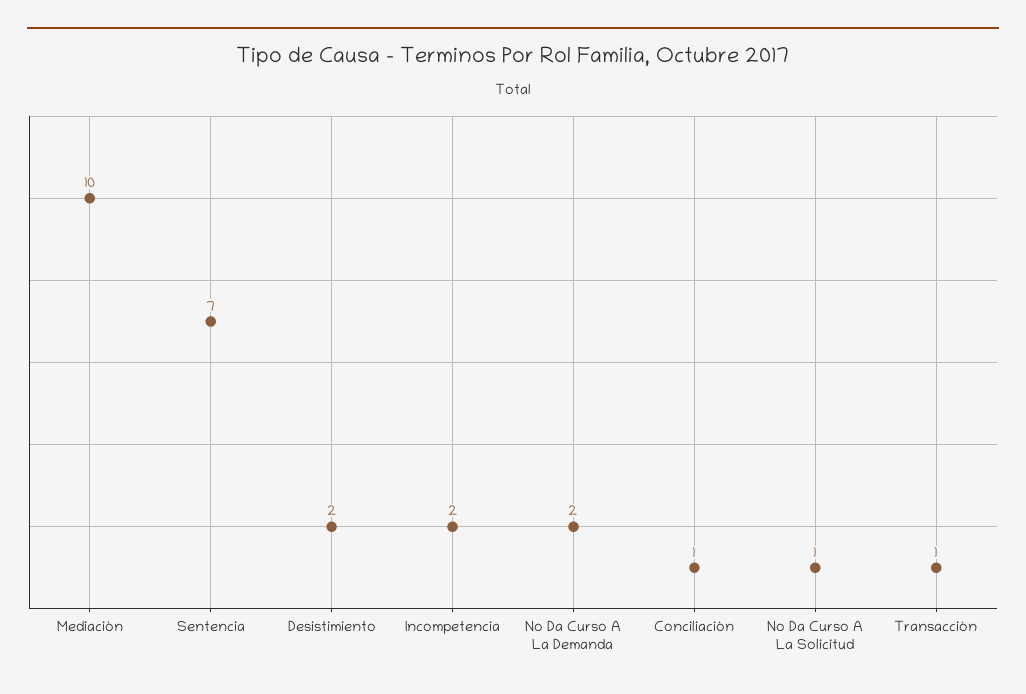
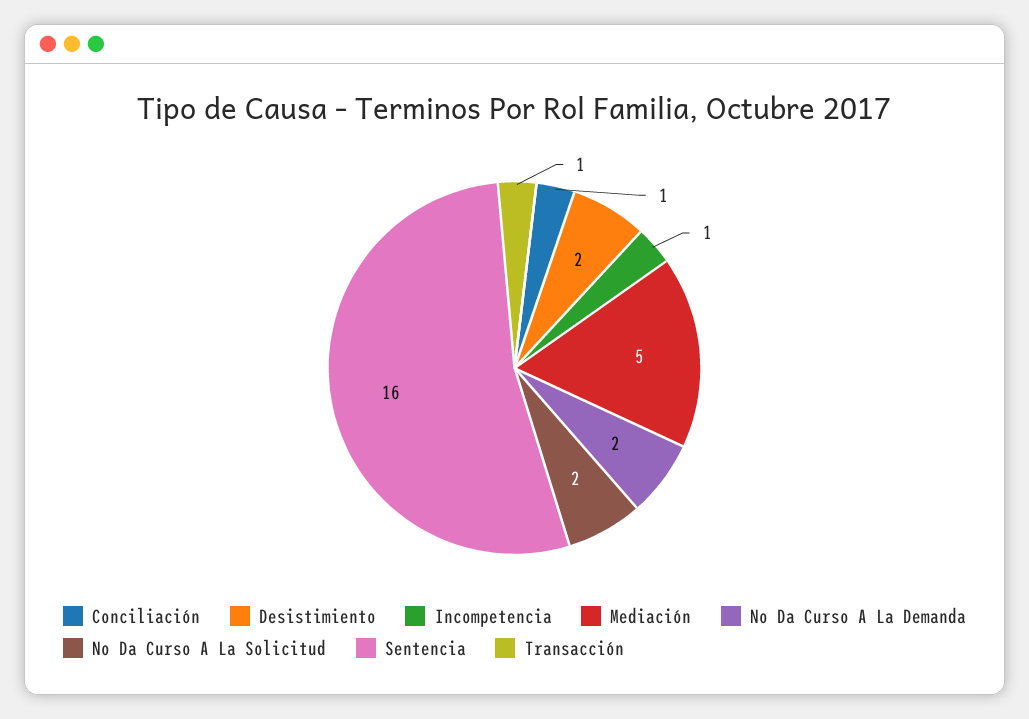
Mediación: 10 -> 5
Sentencia: 7 -> 16
Incompetencia: 2 -> 1
No Da Curso A La Solicitud: 1 -> 2

